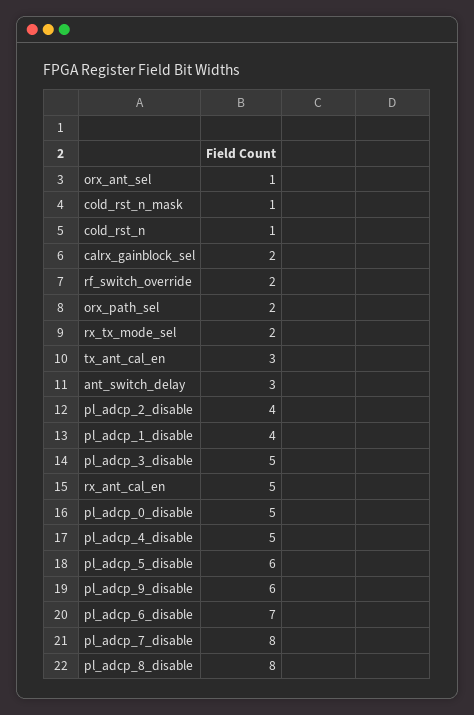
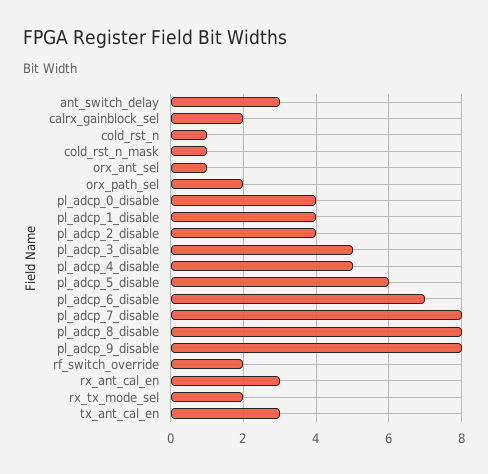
rx_ant_cal_en: 5 -> 3
pl_adcp_0_disable: 5 -> 4
pl_adcp_9_disable: 6 -> 8

